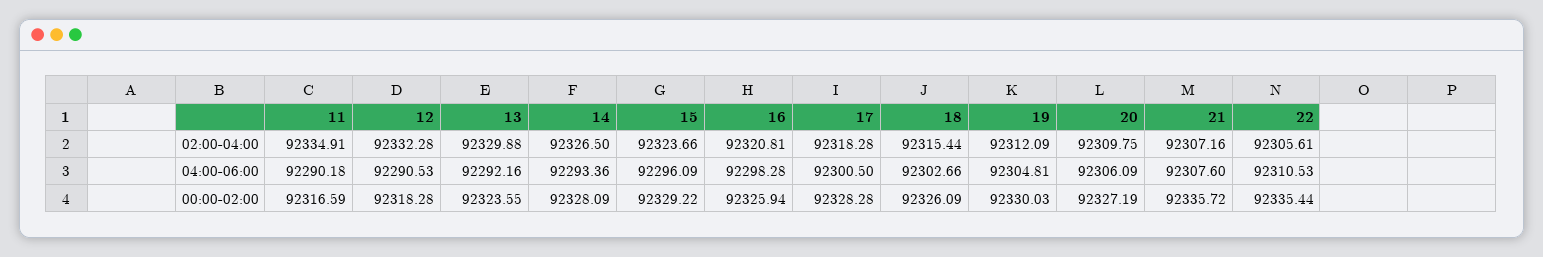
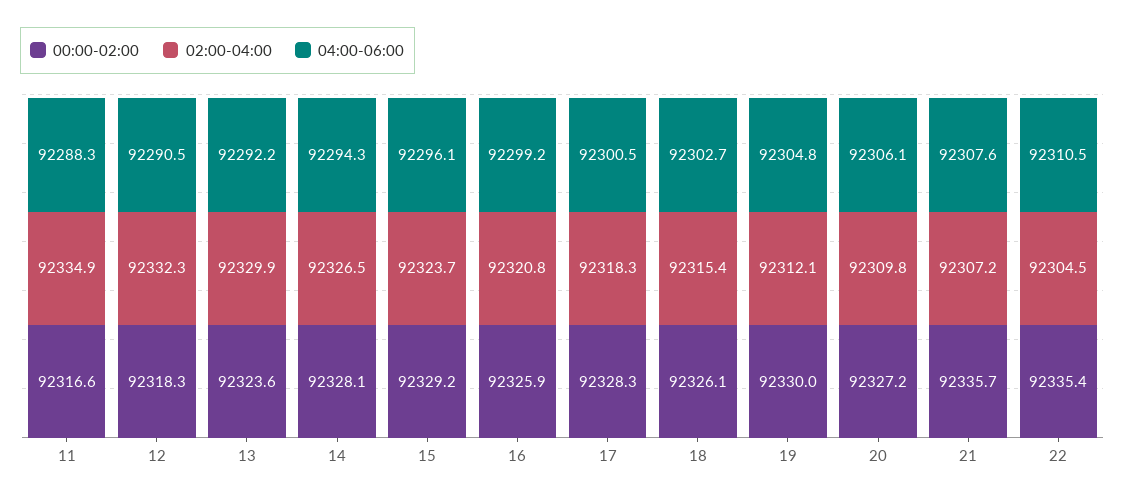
02:00-04:00, 22: 92305.61 -> 92304.5
04:00-06:00, 11: 92290.18 -> 92288.3
04:00-06:00, 14: 92293.36 -> 92294.3
04:00-06:00, 16: 92298.28 -> 92299.2

